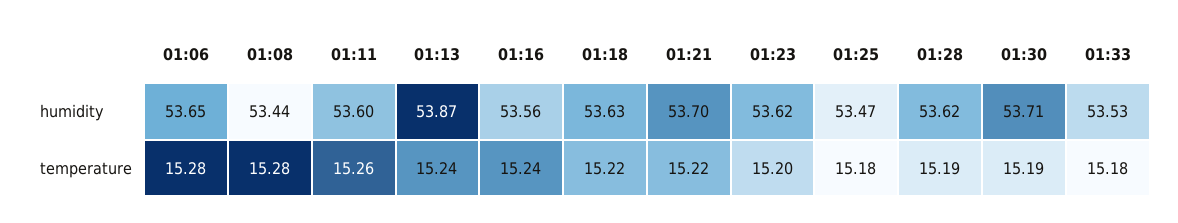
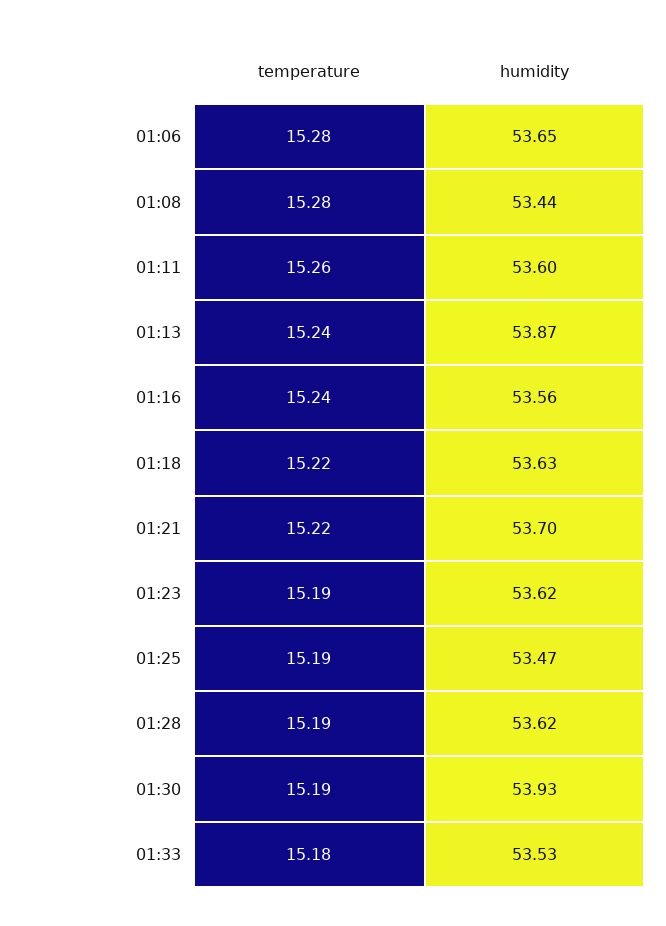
01:30, humidity: 53.71 -> 53.93
01:23, temperature: 15.2 -> 15.19
01:25, temperature: 15.18 -> 15.19

